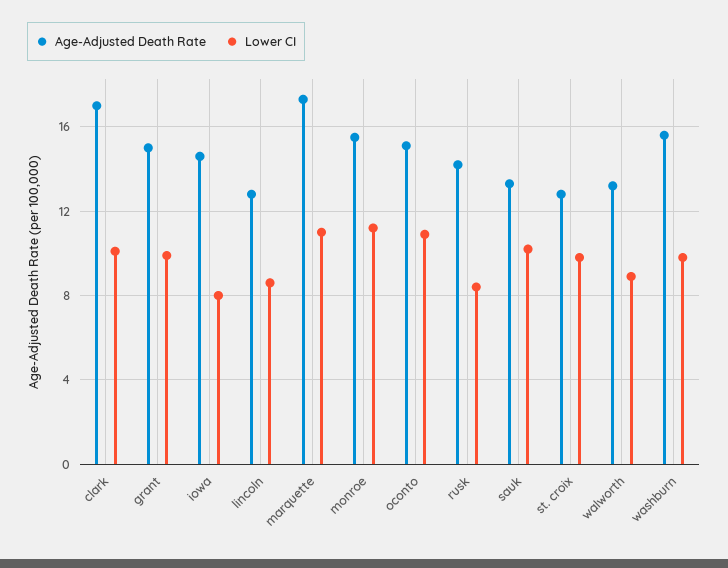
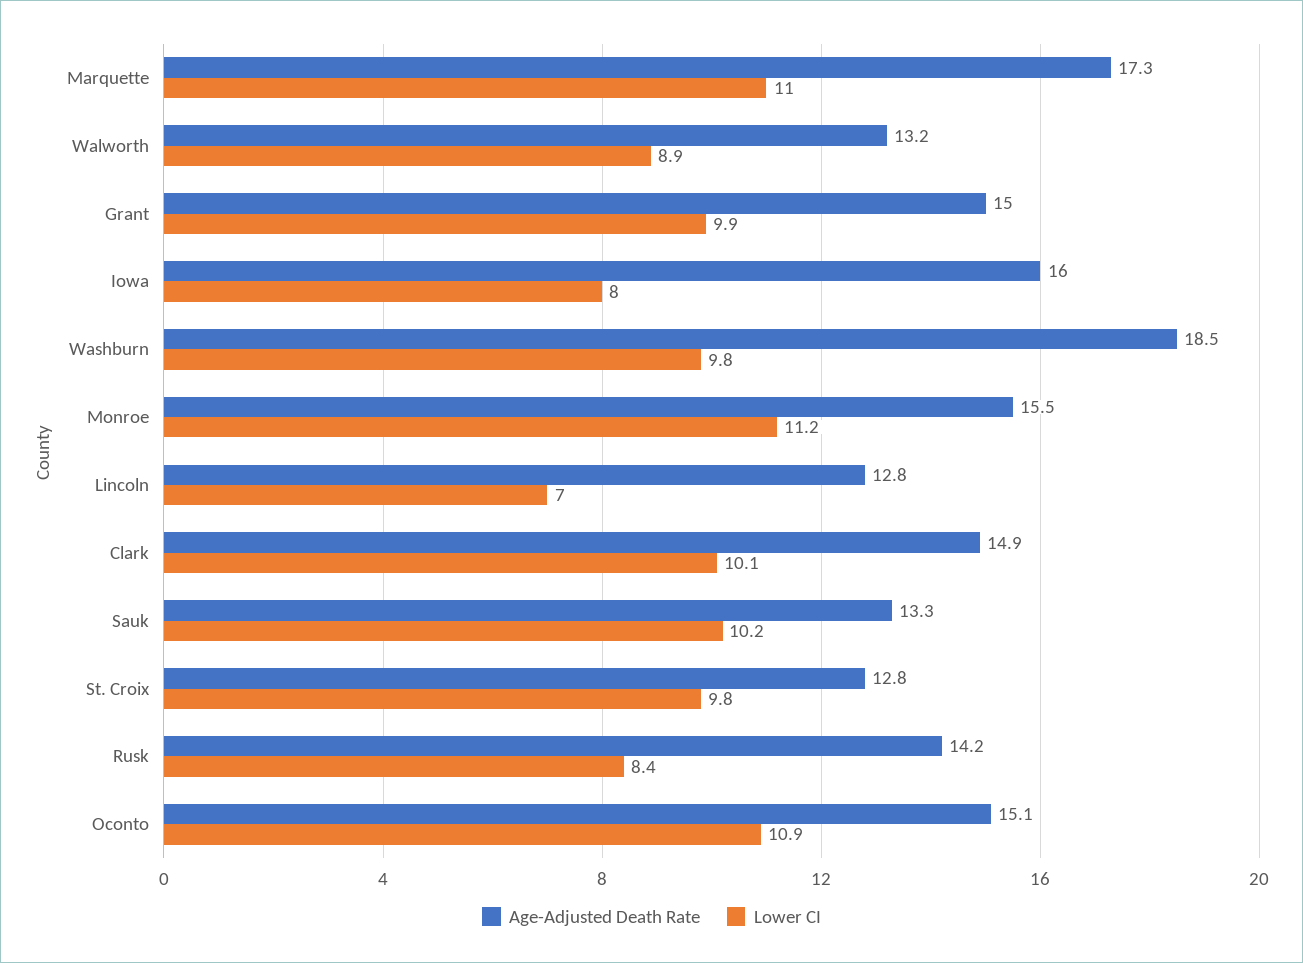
Age-Adjusted Death Rate, clark: 17 -> 14.9
Age-Adjusted Death Rate, iowa: 14.5 -> 16
Lower CI, lincoln: 8.5 -> 7
Age-Adjusted Death Rate, washburn: 15.5 -> 18.5

